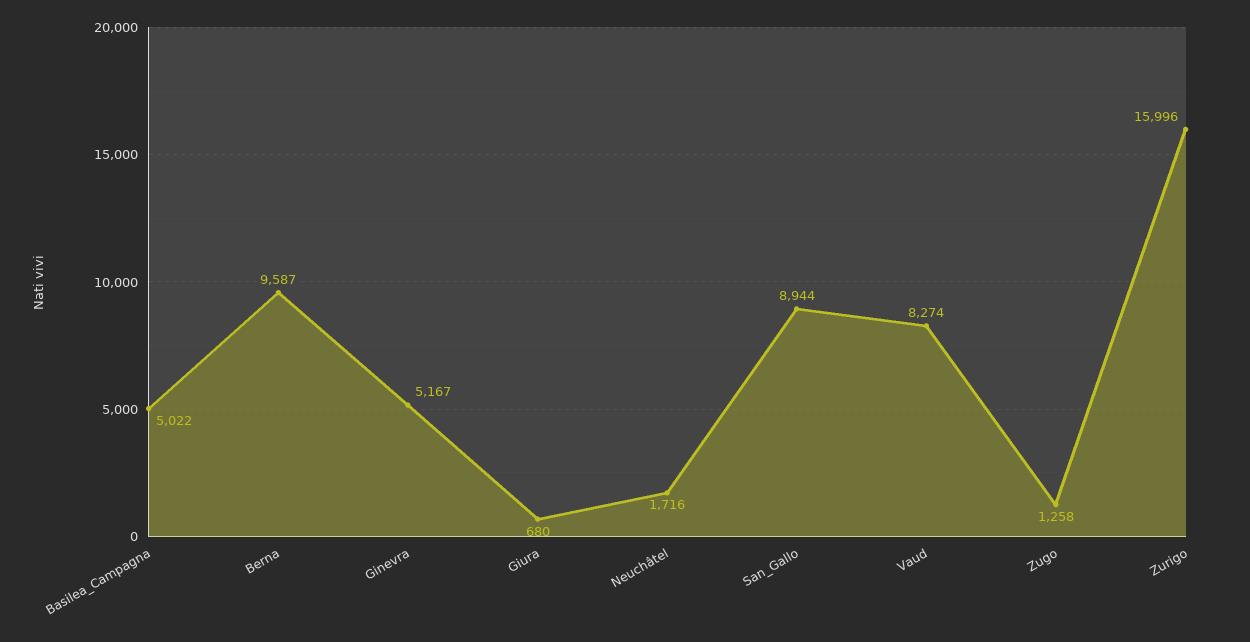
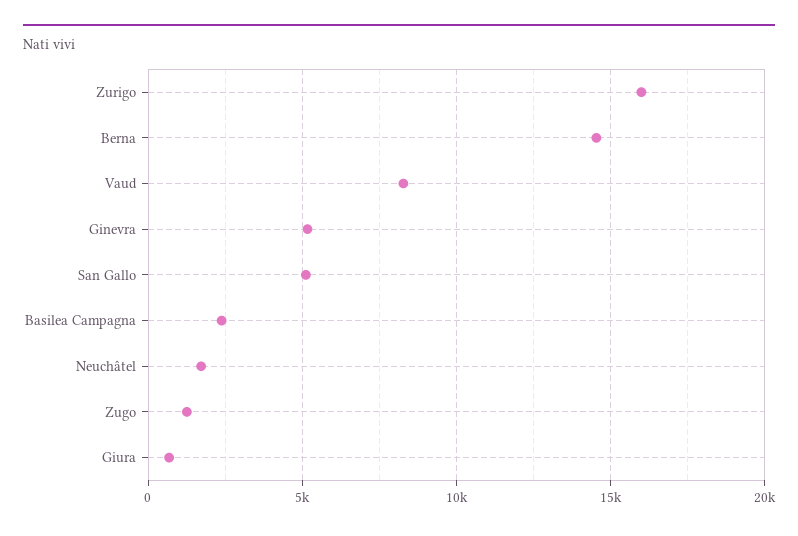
Basilea_Campagna: 5022 -> 2500
Berna: 9587 -> 14500
San_Gallo: 8944 -> 5000

